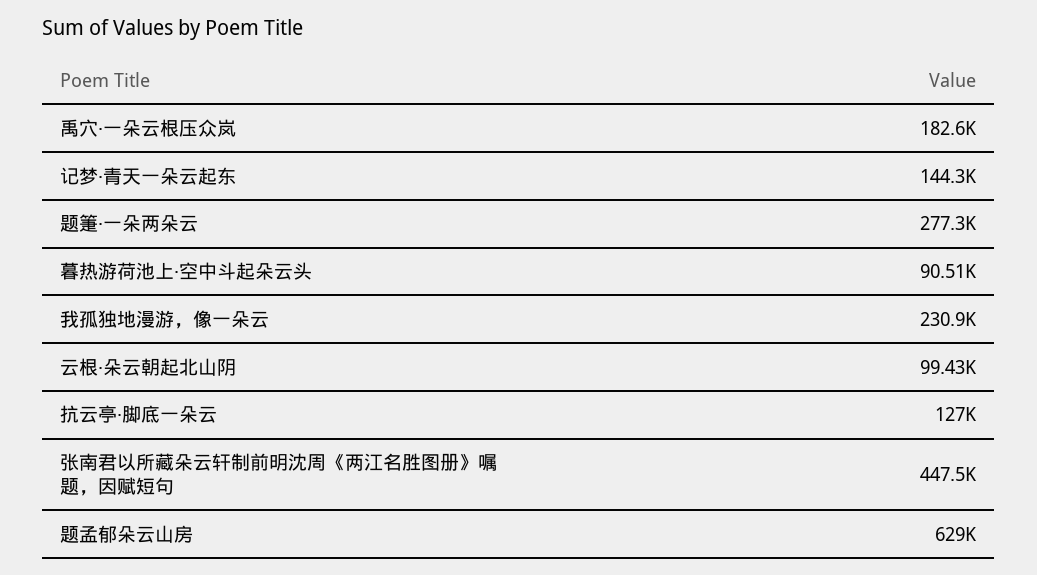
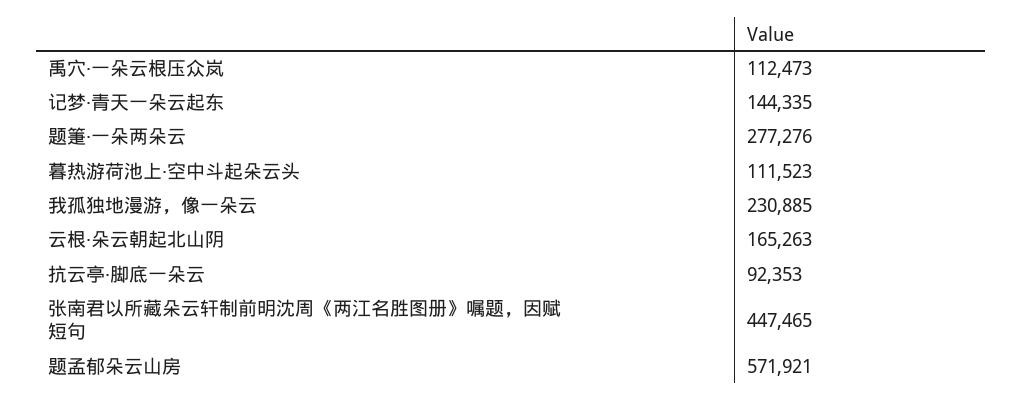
禹穴·一朵云根压众岚: 182600 -> 112473
暮热游荷池上·空中斗起朵云头: 90510 -> 111523
云根·朵云朝起北山阴: 99430 -> 165263
抗云亭·脚底一朵云: 127000 -> 92353
题孟郁朵云山房: 629000 -> 571921

